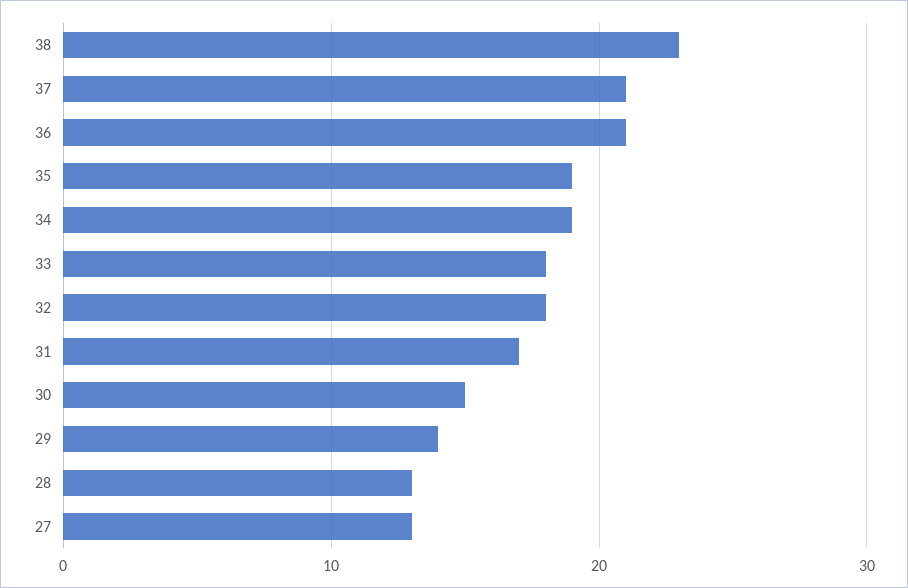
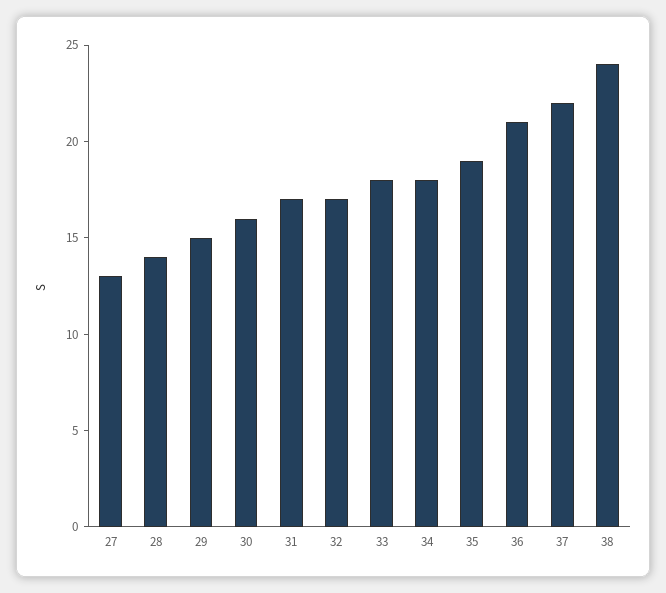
38: 23 -> 24
37: 21 -> 22
34: 19 -> 18
32: 18 -> 17
30: 15 -> 16
29: 14 -> 15
28: 13 -> 14

